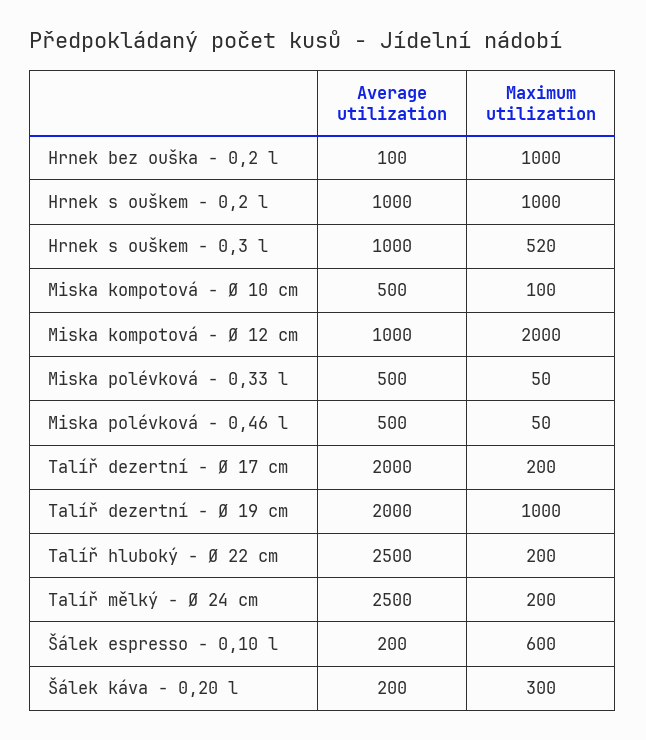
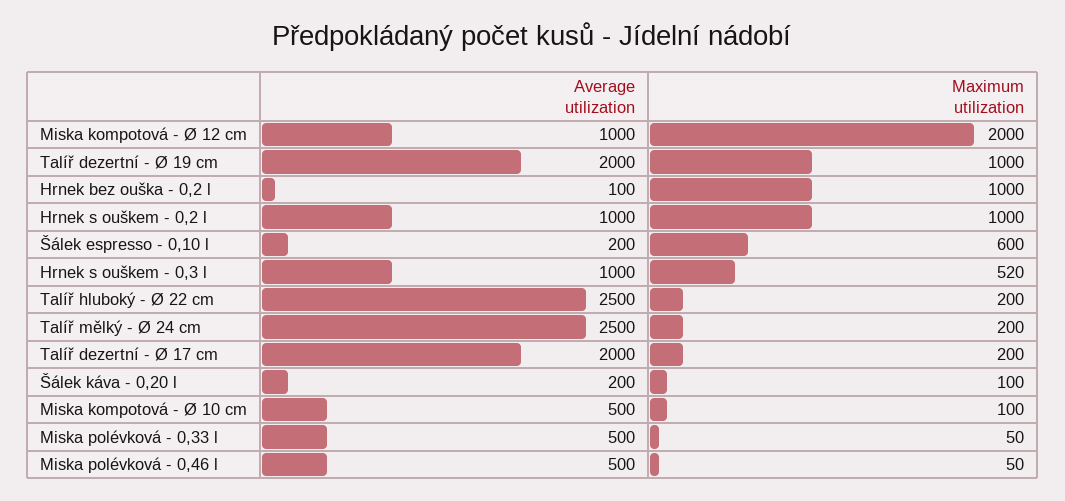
Maximum utilization, Šálek káva - 0,20 l: 300 -> 100

